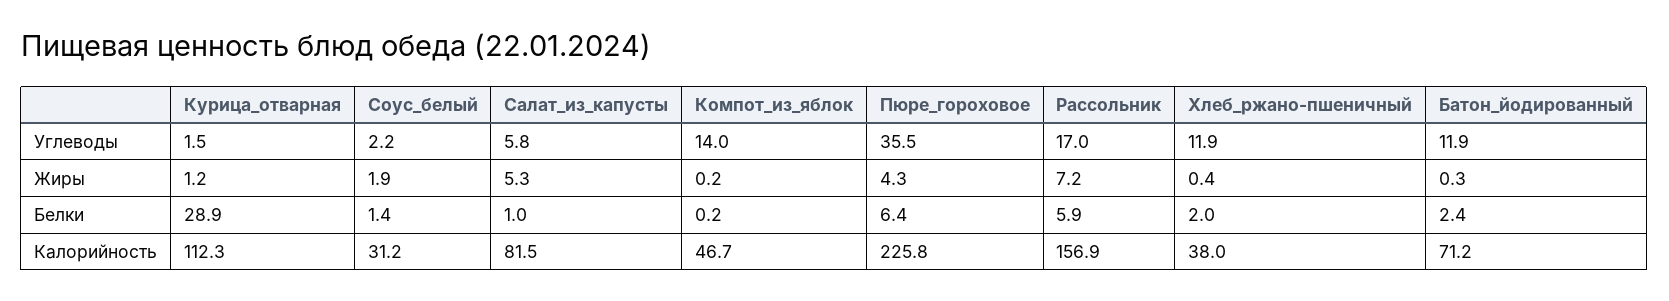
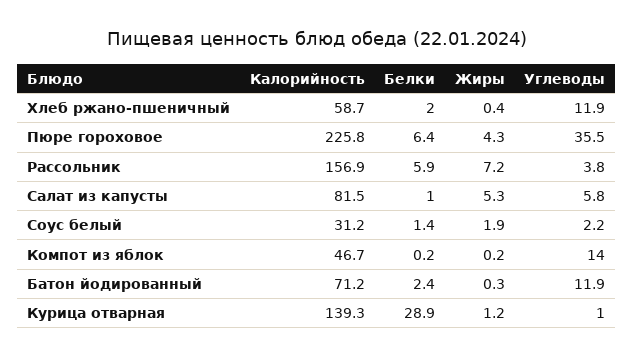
Курица_отварная, Углеводы: 1.5 -> 1
Рассольник, Углеводы: 17 -> 3.8
Курица_отварная, Калорийность: 112.3 -> 139.3
Хлеб_ржано-пшеничный, Калорийность: 38 -> 58.7

